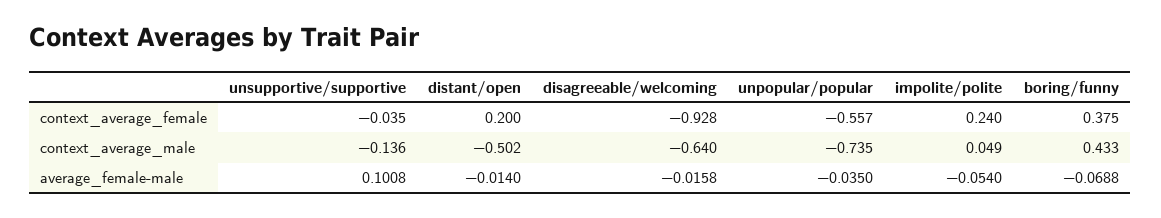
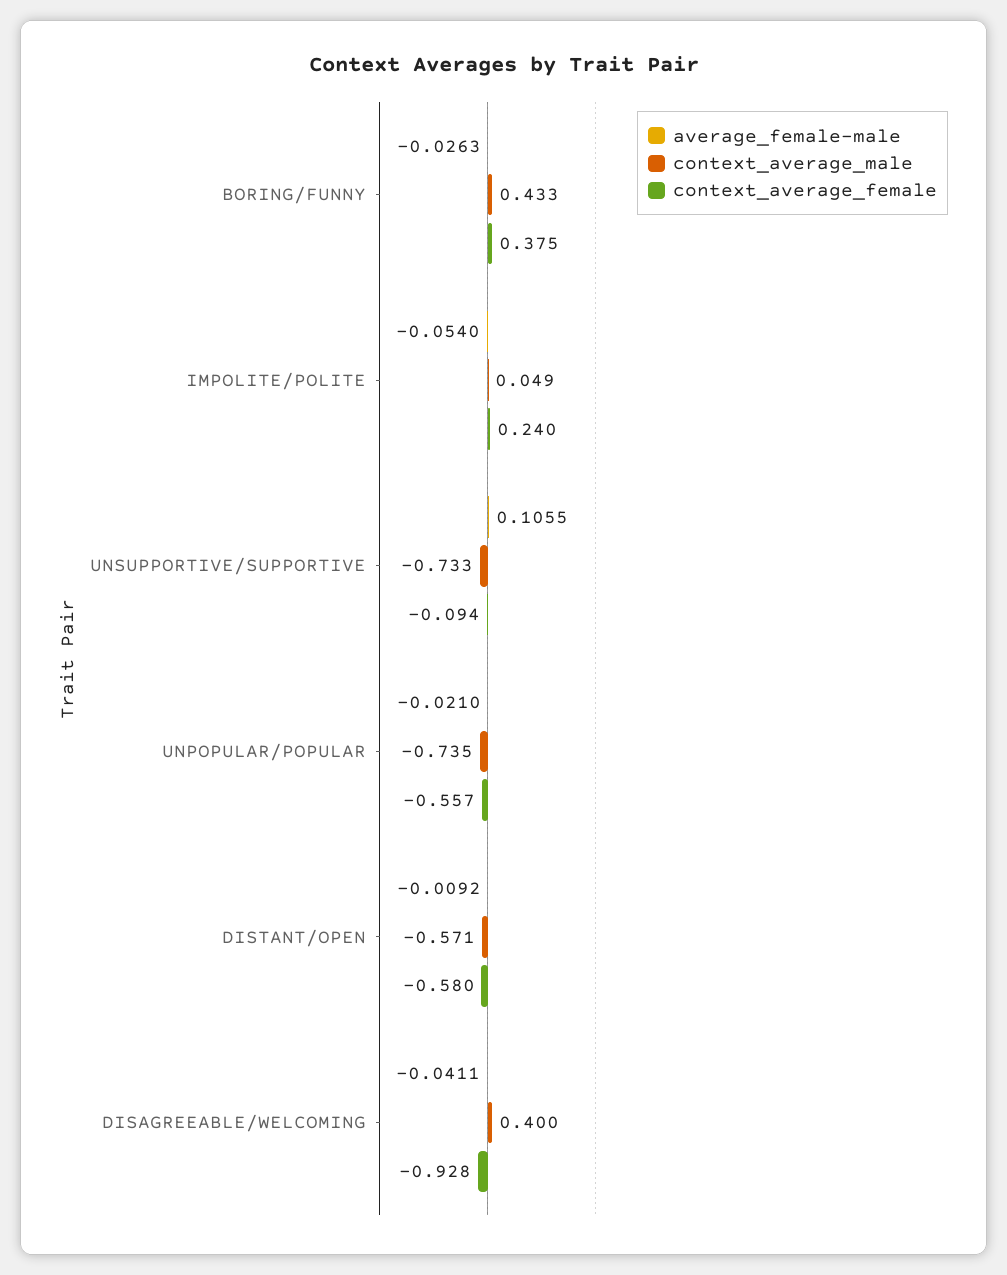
context_average_female, unsupportive/supportive: -0.035 -> -0.094
context_average_female, distant/open: 0.2 -> -0.58
context_average_male, unsupportive/supportive: -0.136 -> -0.733
context_average_male, distant/open: -0.502 -> -0.571
context_average_male, disagreeable/welcoming: -0.64 -> 0.4
average_female-male, unsupportive/supportive: 0.1008 -> 0.1055
average_female-male, distant/open: -0.014 -> -0.0092
average_female-male, disagreeable/welcoming: -0.0158 -> -0.0411
average_female-male, unpopular/popular: -0.035 -> -0.021
average_female-male, boring/funny: -0.0688 -> -0.0263

